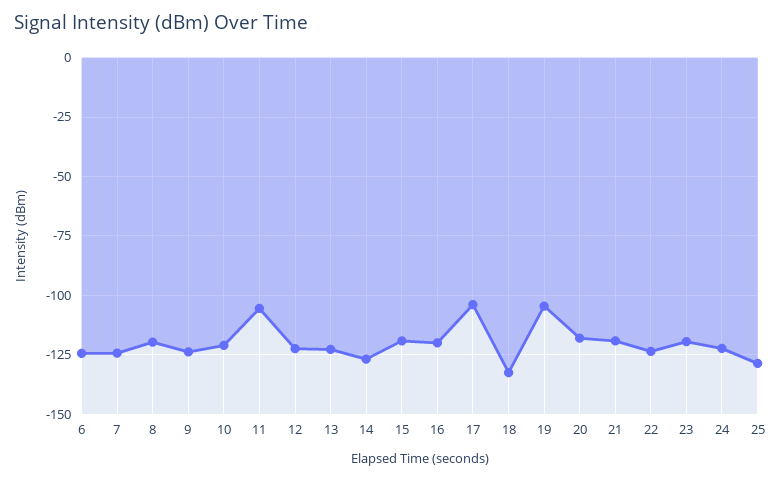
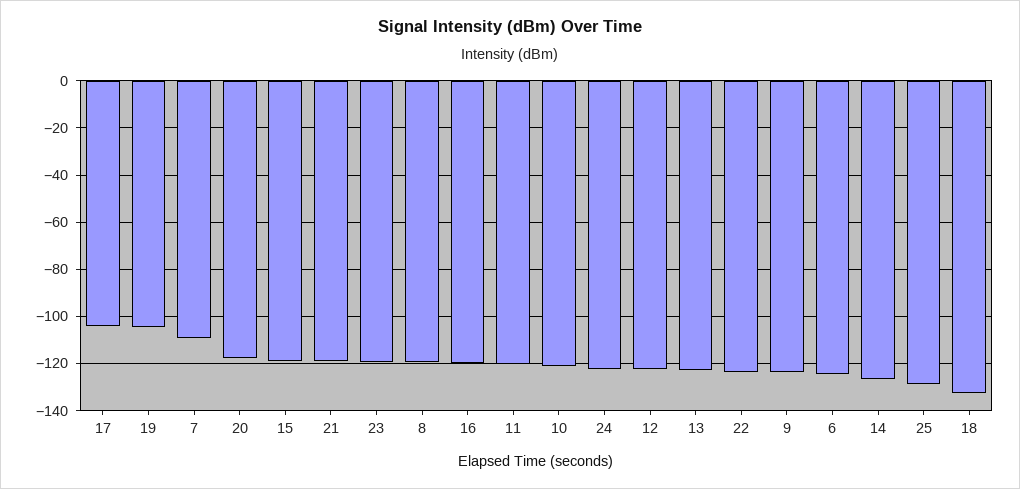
7: -125 -> -110
11: -105 -> -120

